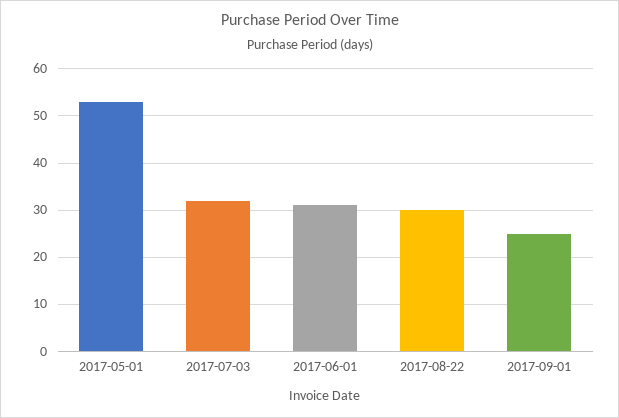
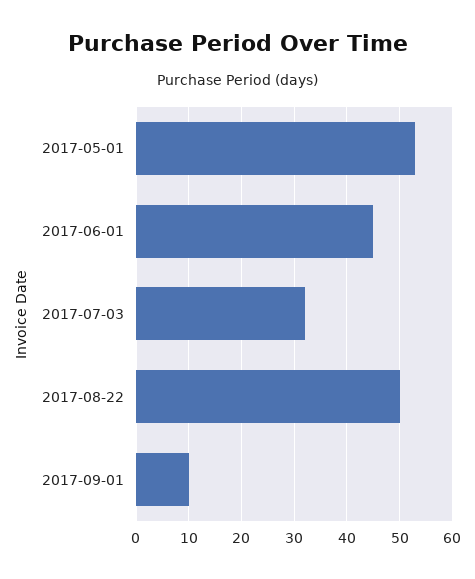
2017-06-01: 30 -> 45
2017-08-22: 30 -> 50
2017-09-01: 25 -> 10

